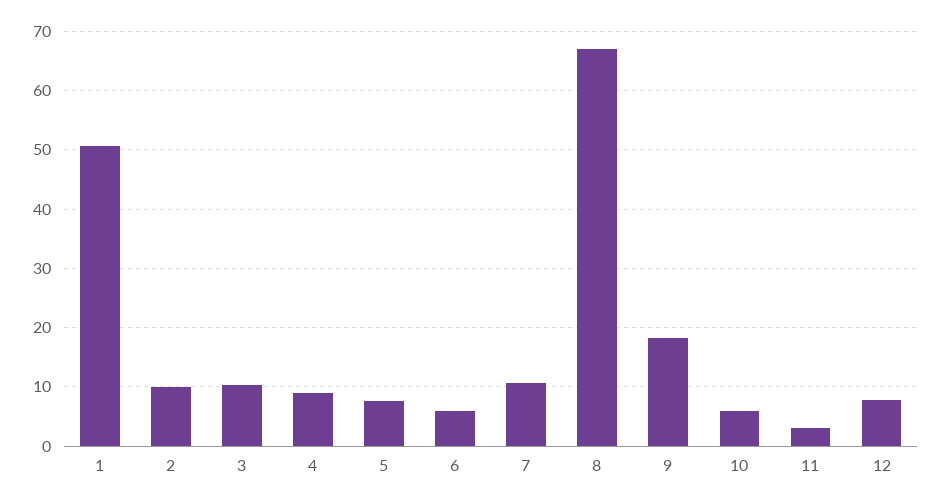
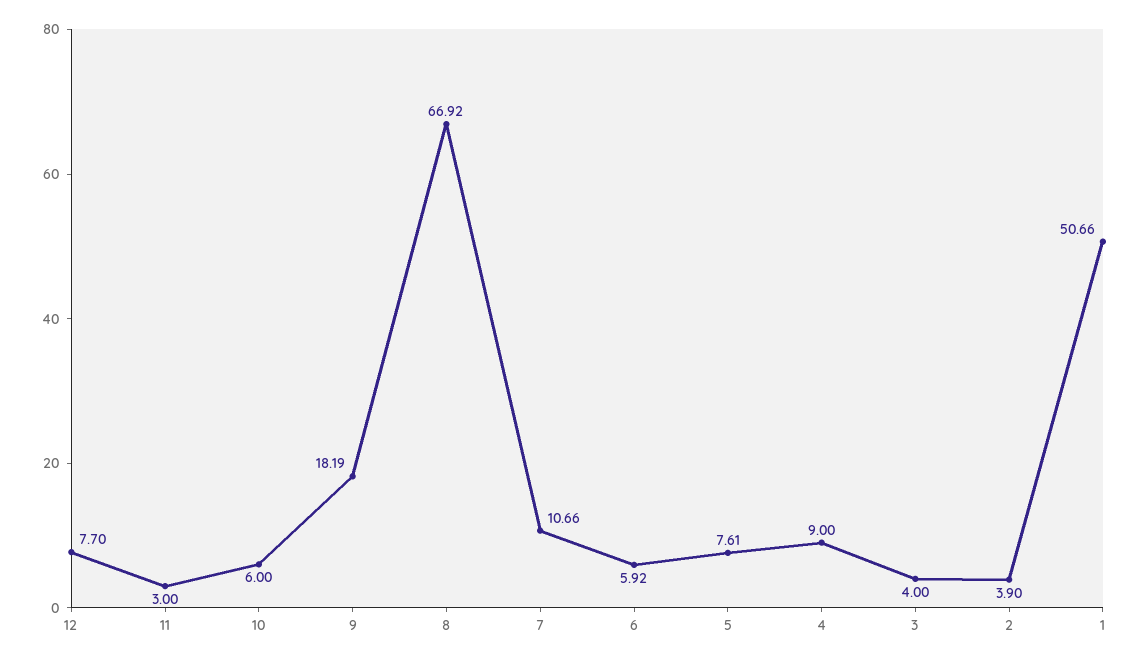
2: 10 -> 3.9
3: 10 -> 4

